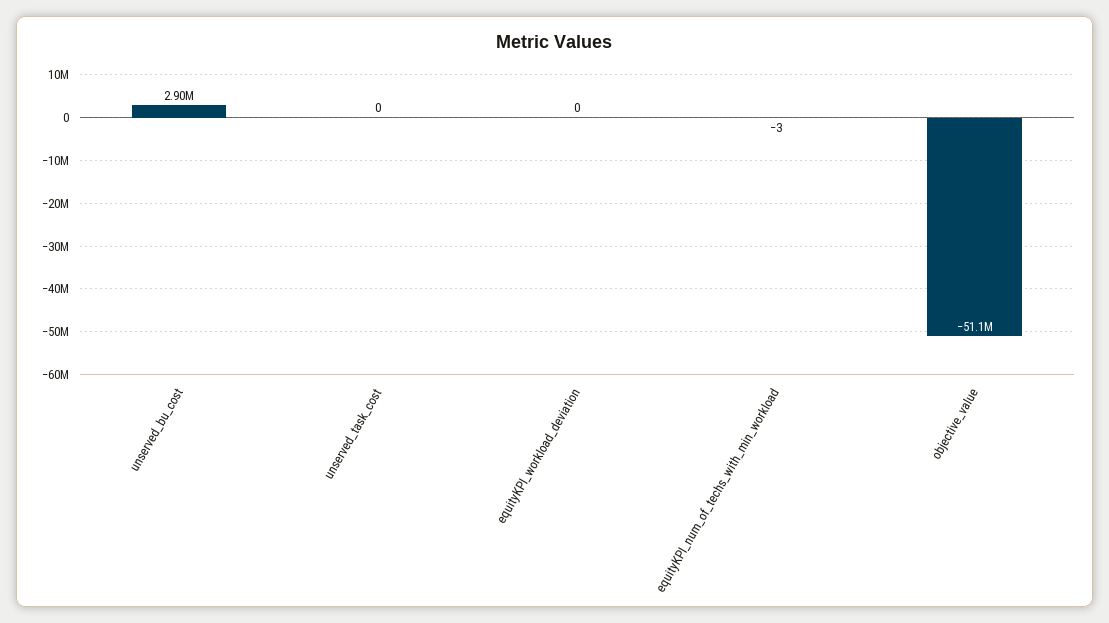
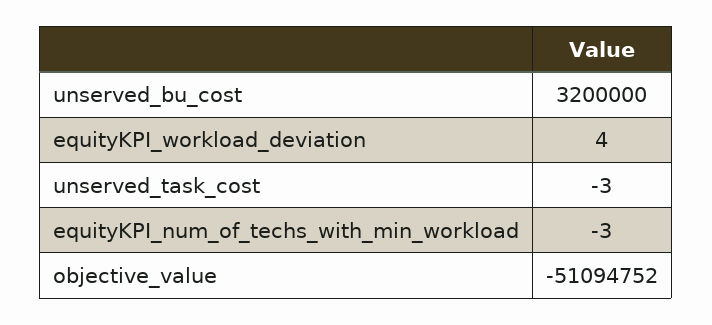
unserved_bu_cost: 2900000 -> 3200000
unserved_task_cost: 0 -> -3
equityKPI_workload_deviation: 0 -> 4

